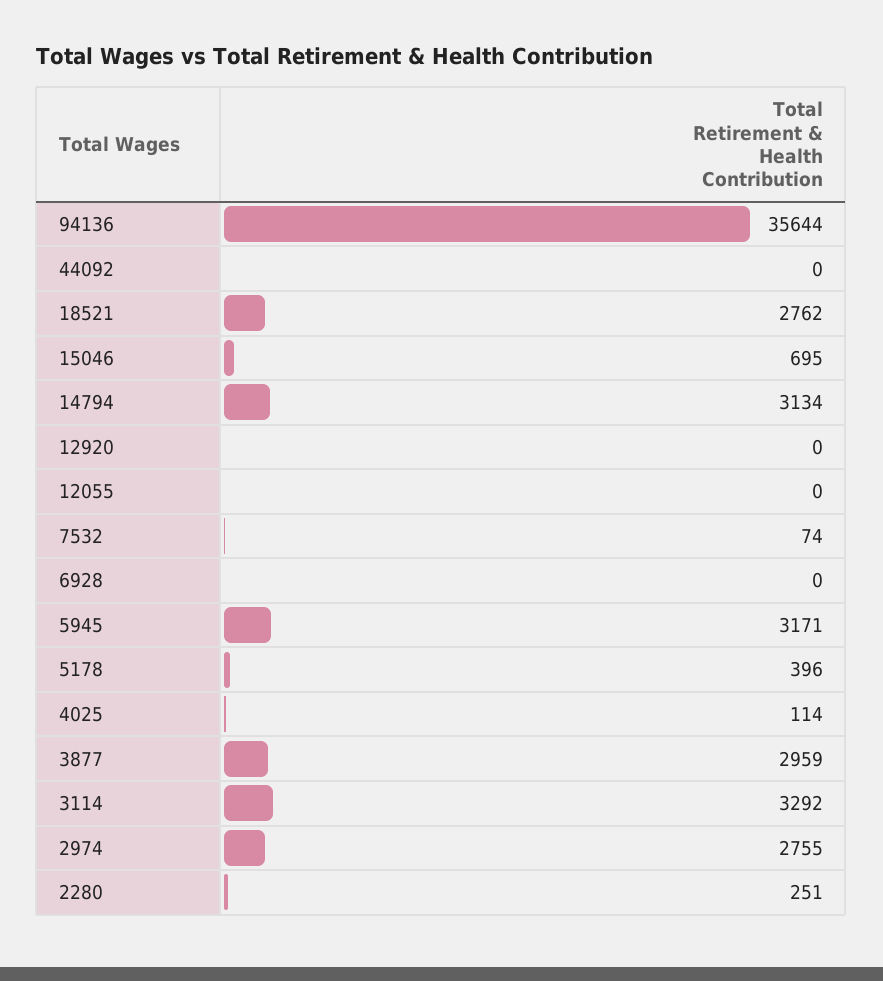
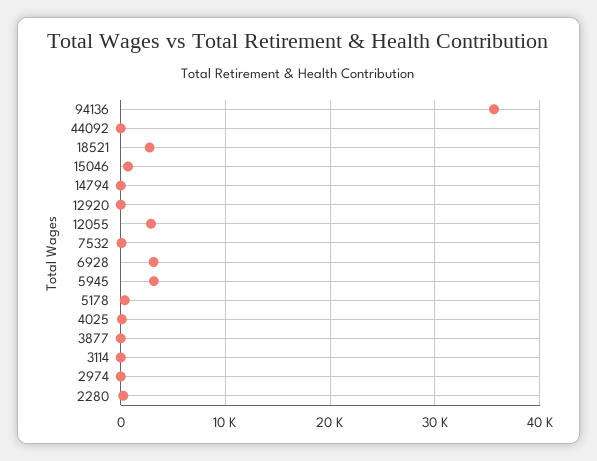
14794: 3134 -> 0
12055: 0 -> 3000
6928: 0 -> 3000
3877: 2959 -> 0
3114: 3292 -> 0
2974: 2755 -> 0

